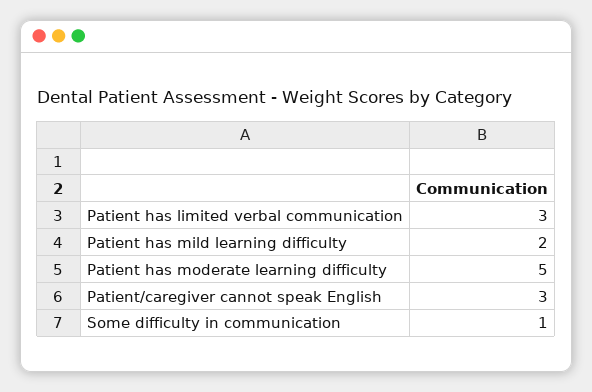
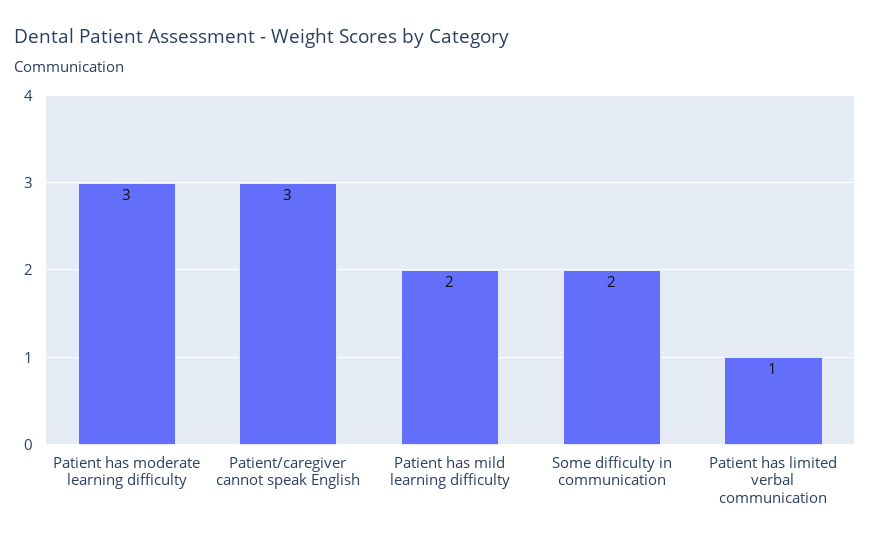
Patient has limited verbal communication: 3 -> 1
Patient has moderate learning difficulty: 5 -> 3
Some difficulty in communication: 1 -> 2

